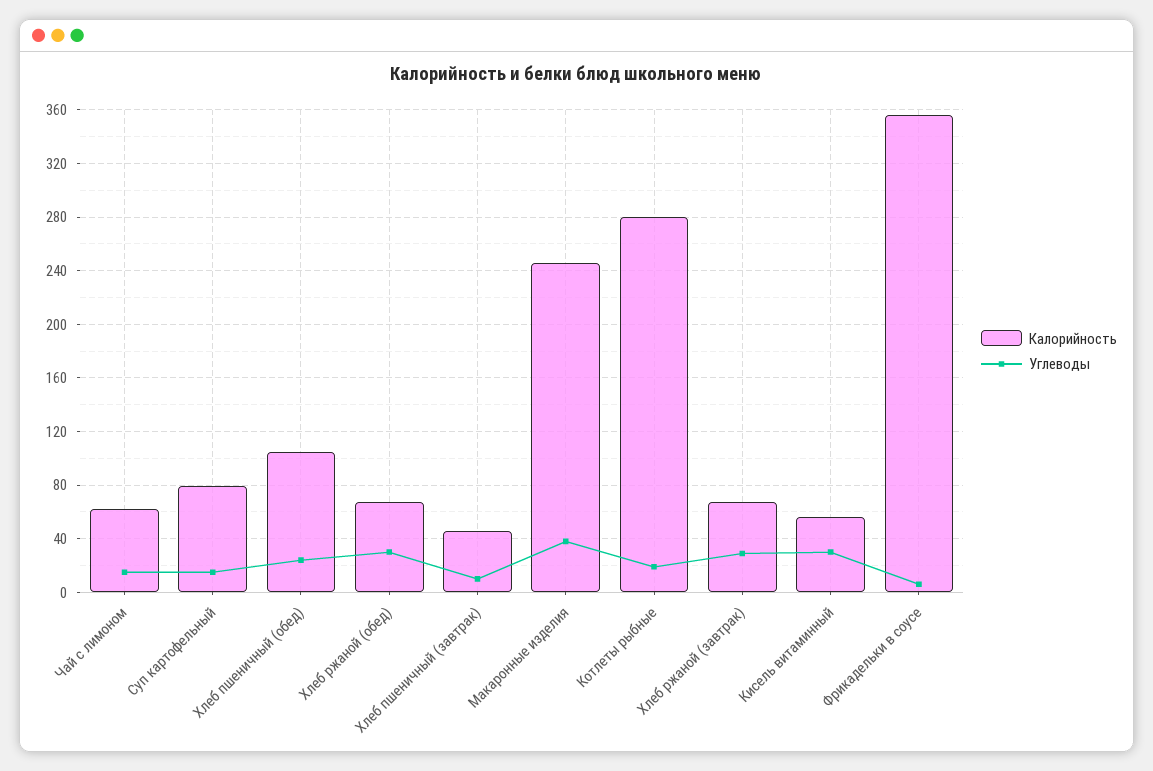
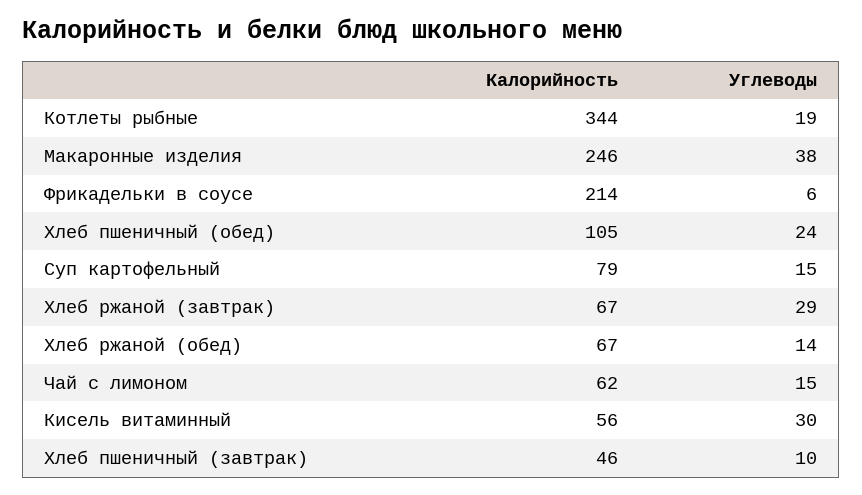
Углеводы, Хлеб ржаной (обед): 30 -> 14
Калорийность, Котлеты рыбные: 280 -> 344
Калорийность, Фрикадельки в соусе: 355 -> 214

